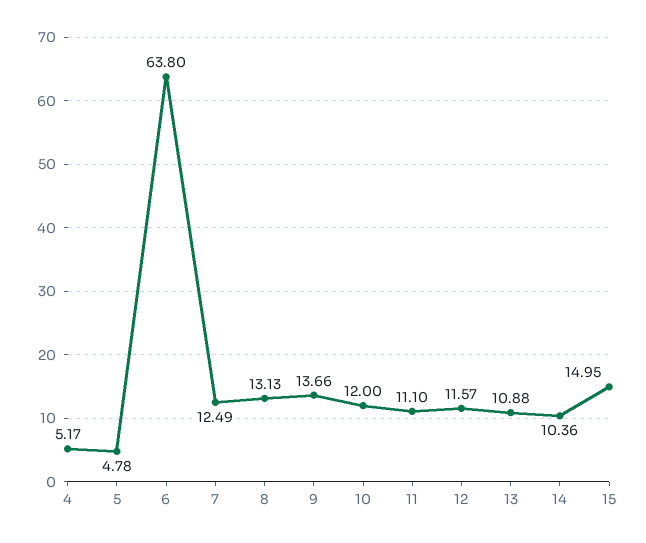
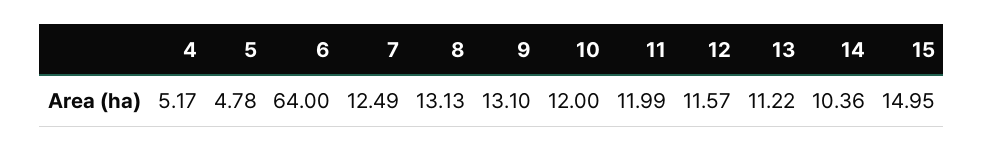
6: 63.8 -> 64
9: 13.66 -> 13.1
11: 11.1 -> 11.99
13: 10.88 -> 11.22

